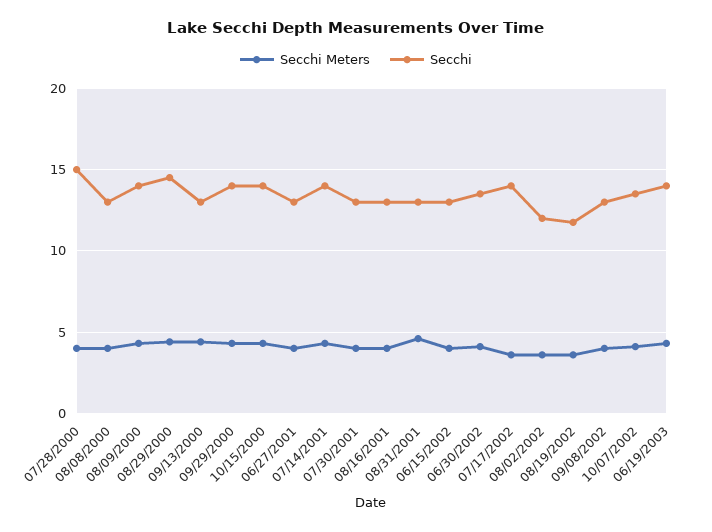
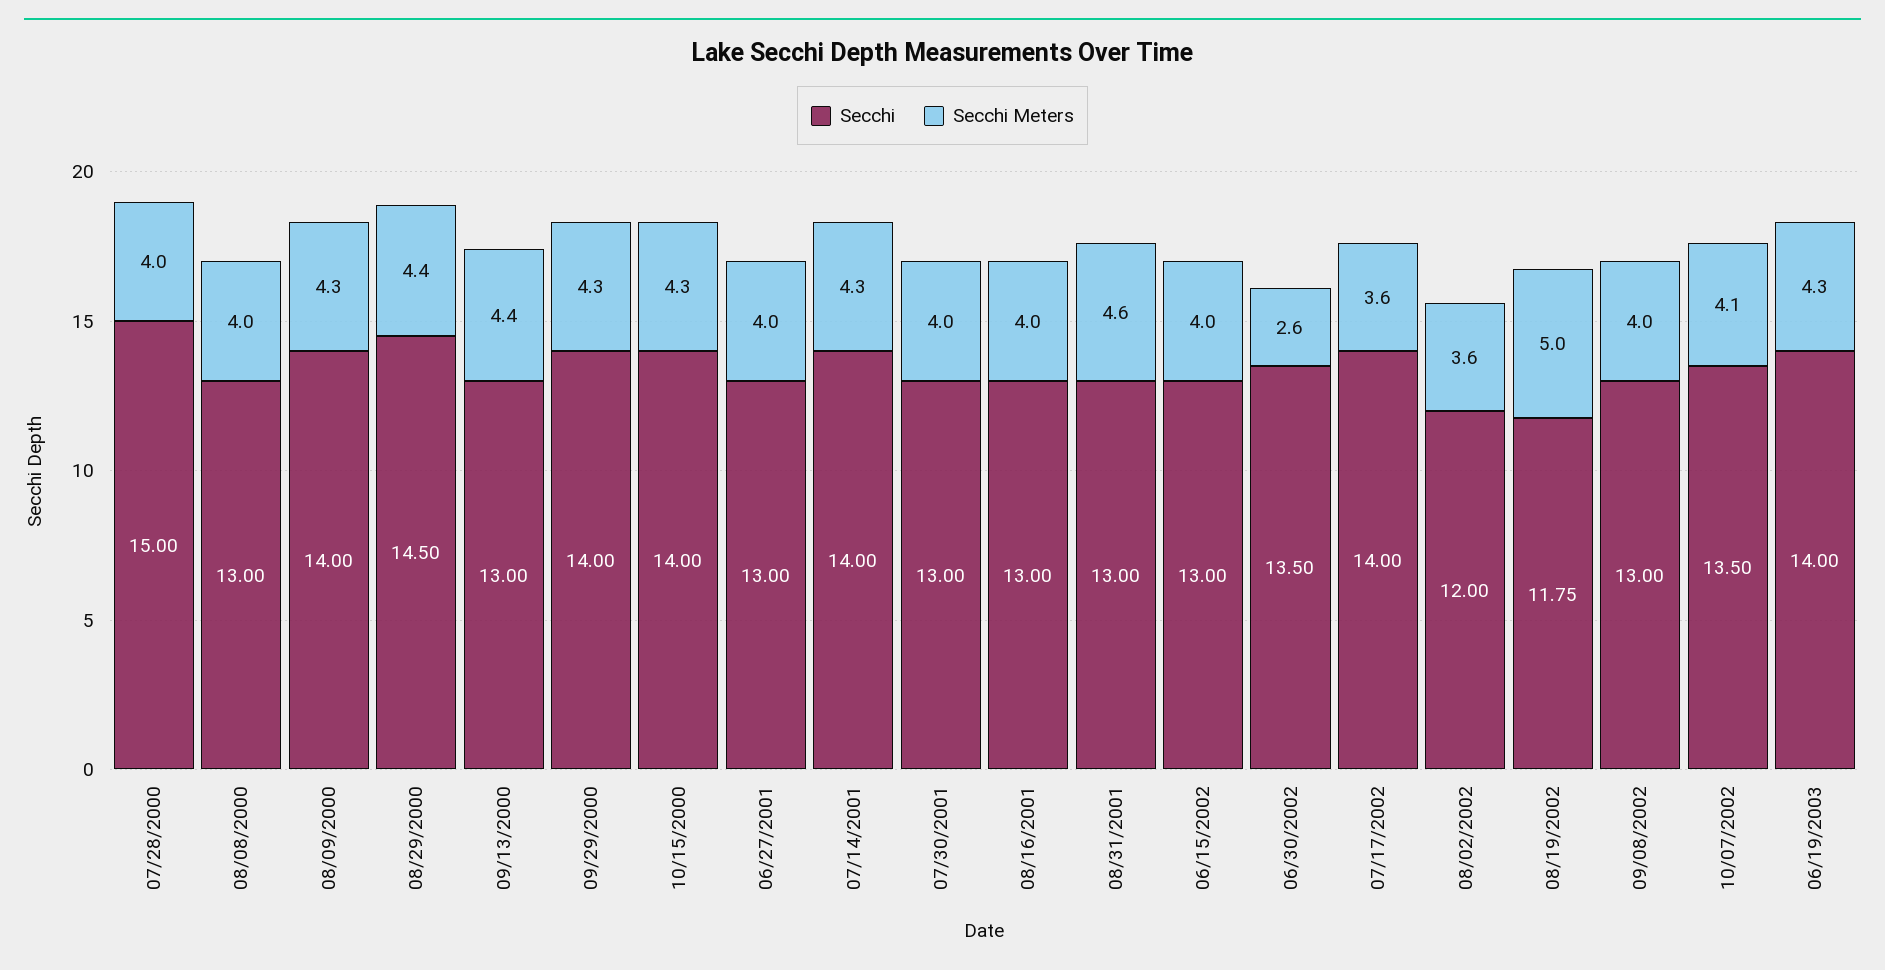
Secchi Meters, 06/30/2002: 4 -> 2.6
Secchi Meters, 08/19/2002: 3.5 -> 5

